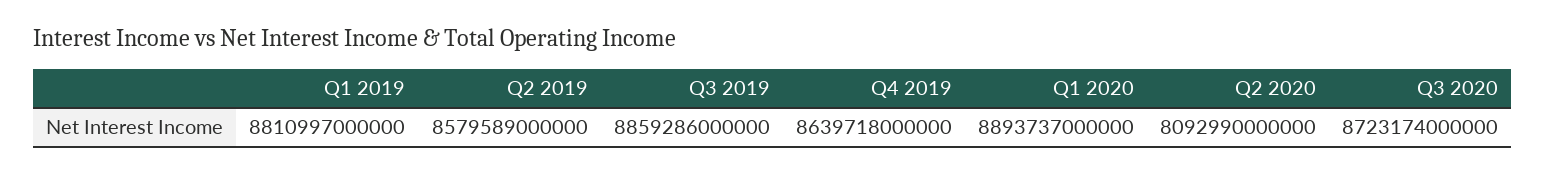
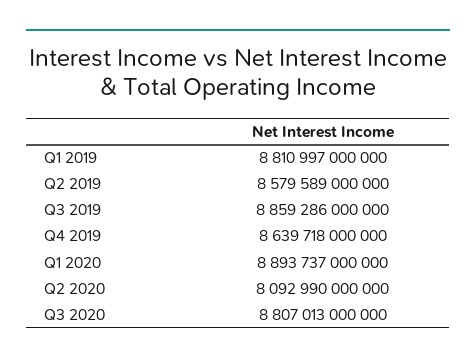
Q3 2020: 8723174000000 -> 8807013000000

